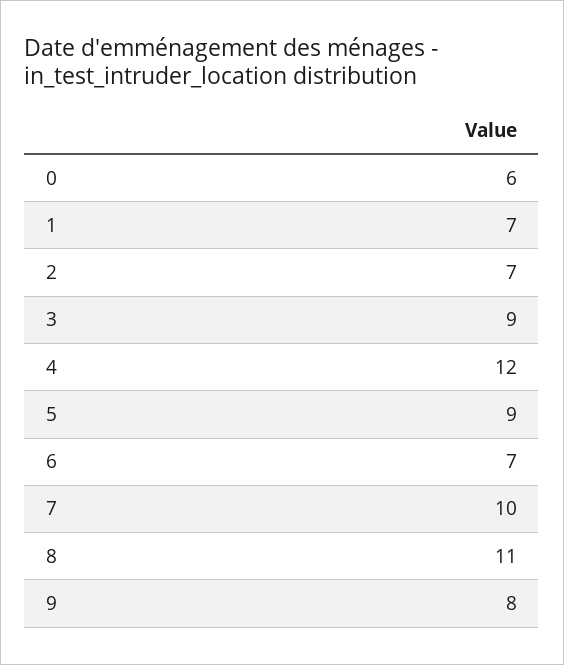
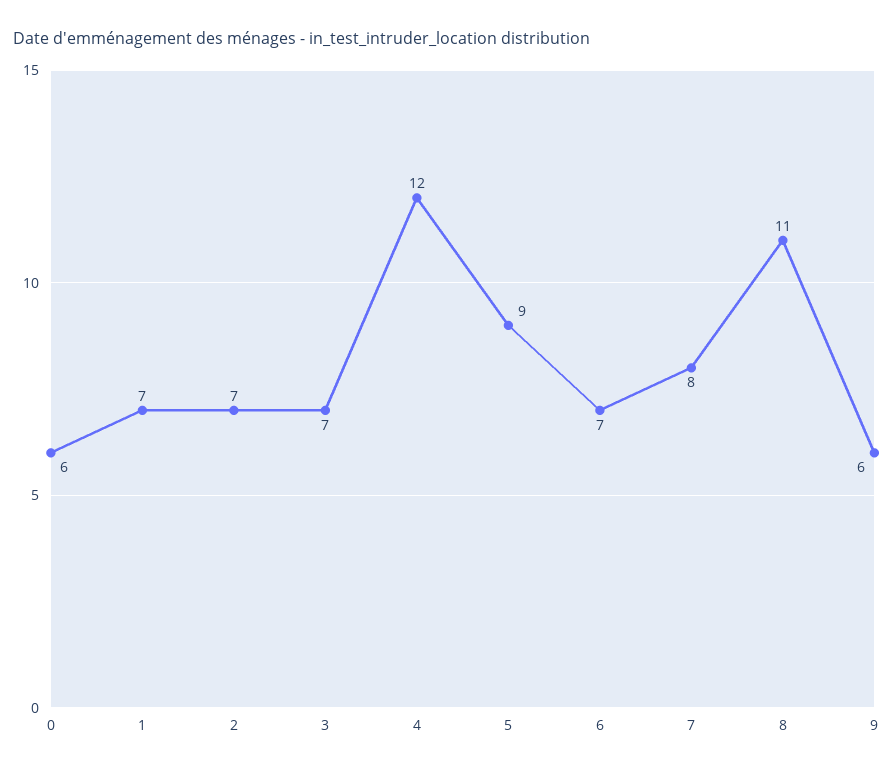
3: 9 -> 7
7: 10 -> 8
9: 8 -> 6

